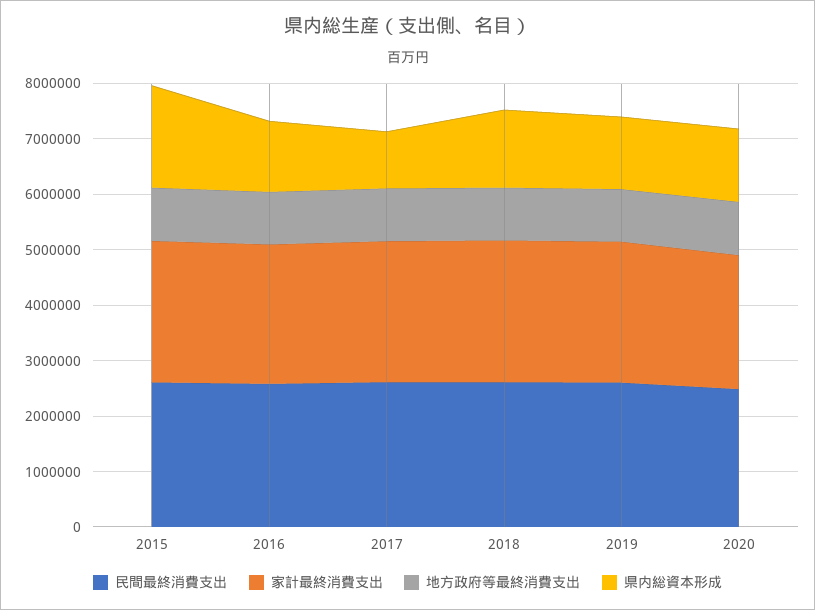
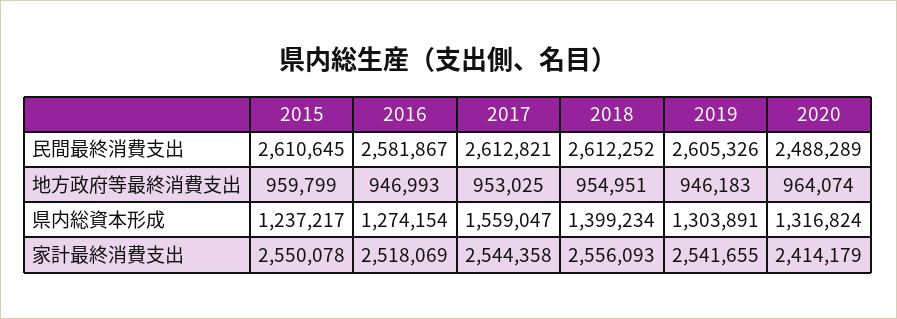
県内総資本形成, 2015: 1800000 -> 1237217
県内総資本形成, 2017: 1000000 -> 1559047

